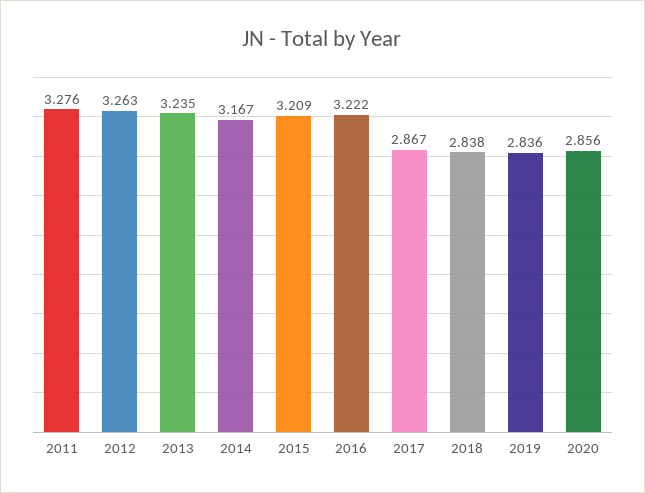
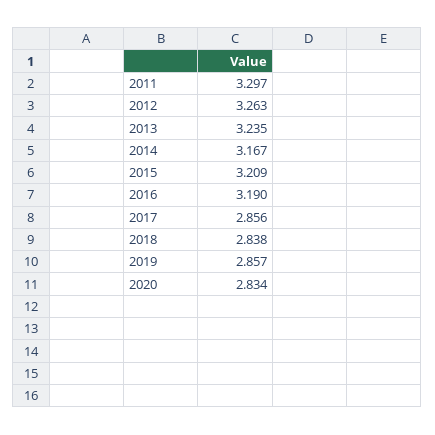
2011: 3.276 -> 3.297
2016: 3.222 -> 3.19
2017: 2.867 -> 2.856
2019: 2.836 -> 2.857
2020: 2.856 -> 2.834

